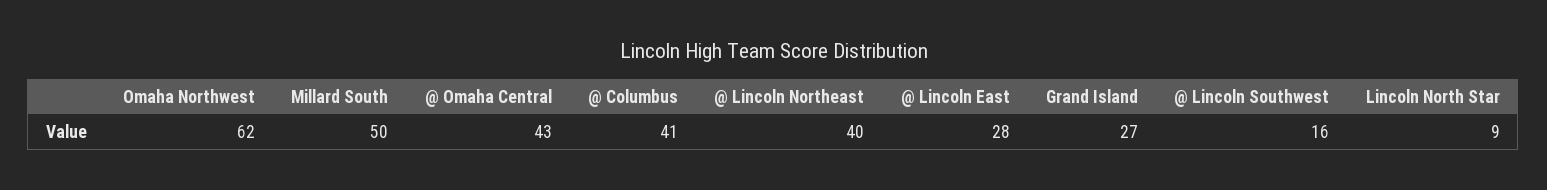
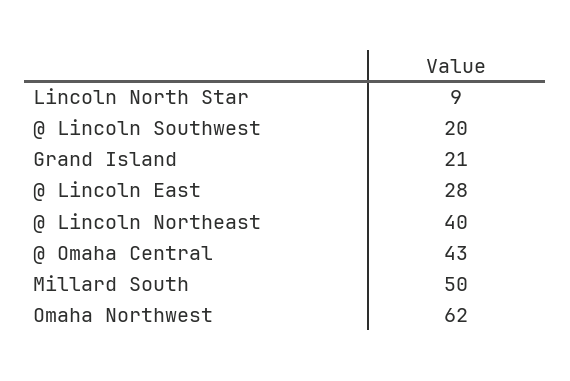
@ Columbus: 41 -> none
Grand Island: 27 -> 21
@ Lincoln Southwest: 16 -> 20

